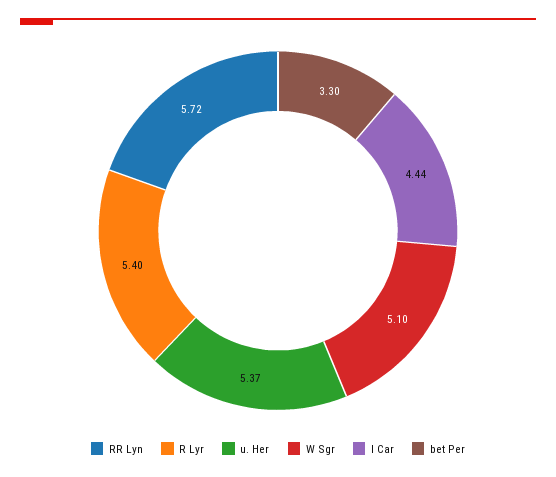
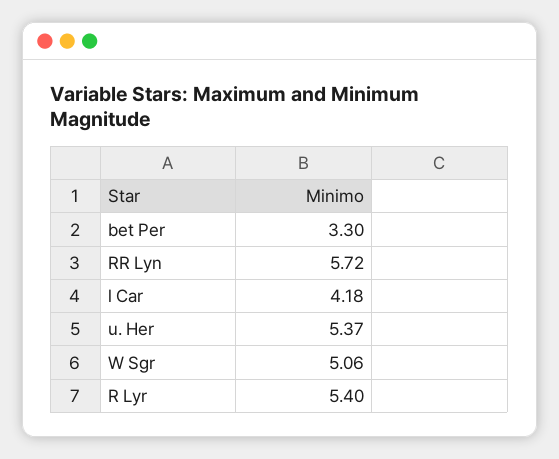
W Sgr: 5.1 -> 5.06
l Car: 4.44 -> 4.18

